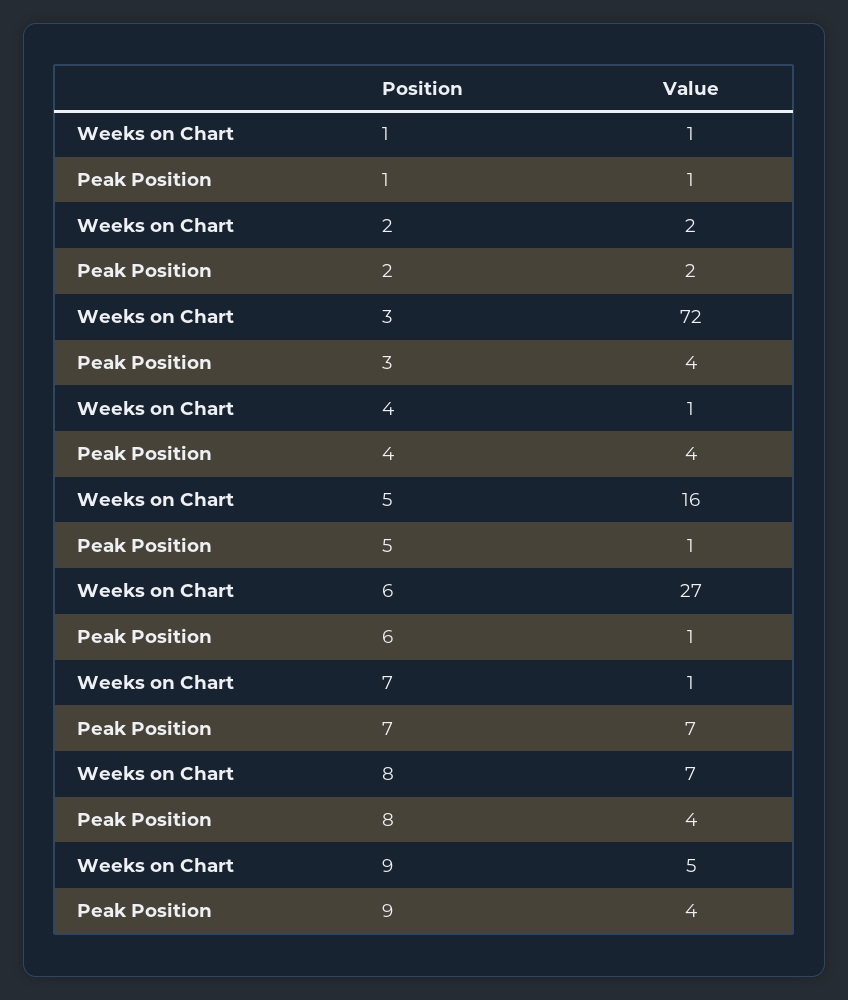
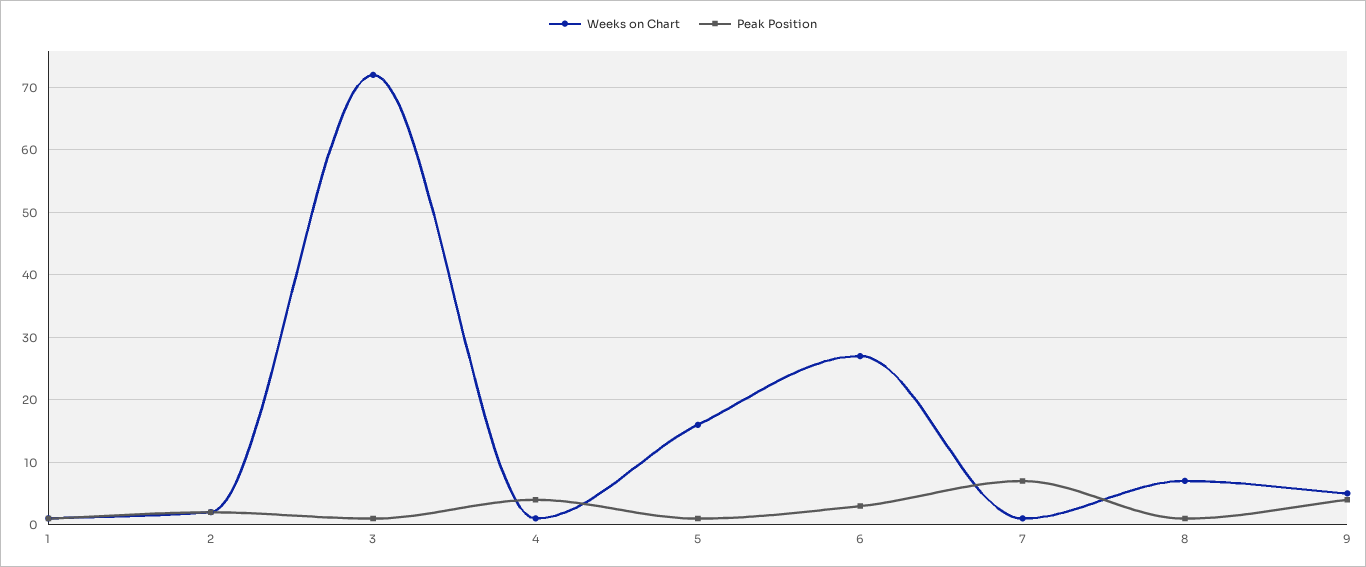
Peak Position, 3: 4 -> 1
Peak Position, 6: 1 -> 3
Peak Position, 8: 4 -> 1

